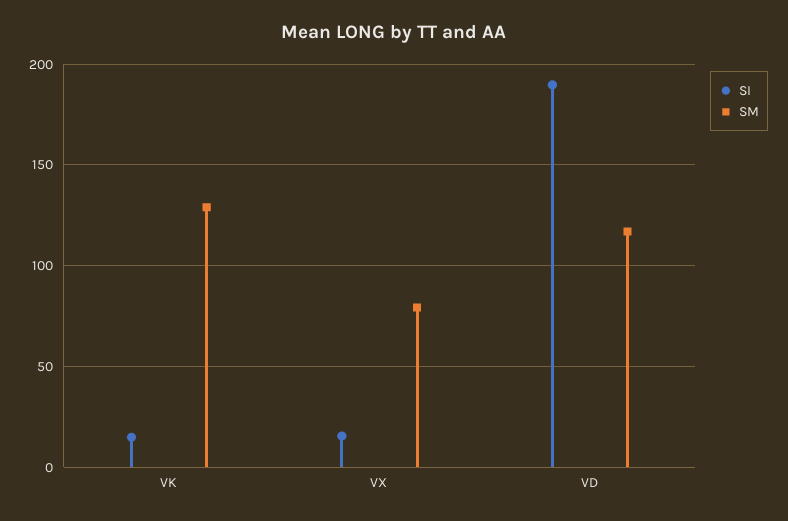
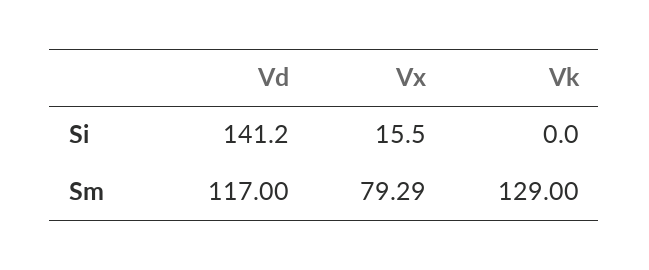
SI, VK: 15 -> 0
SI, VD: 190 -> 141.2

